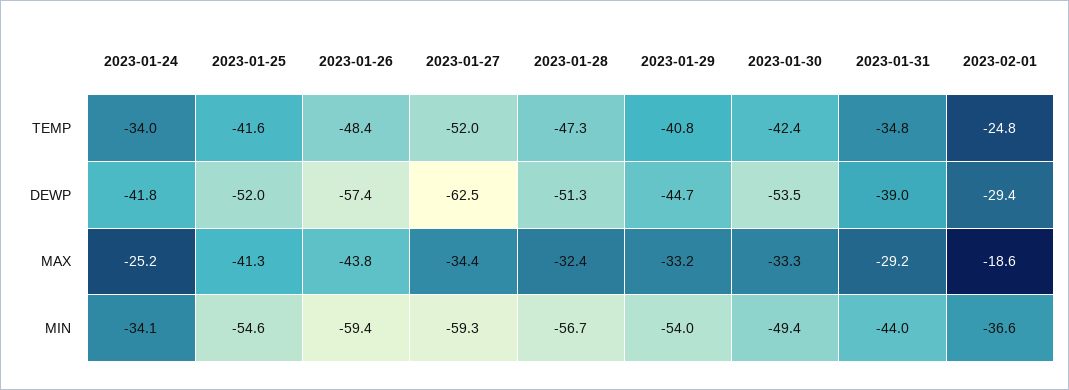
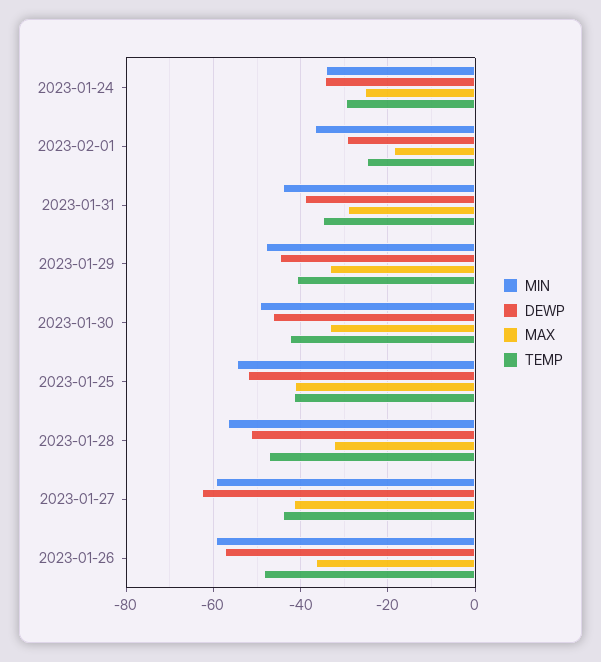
TEMP, 2023-01-24: -34 -> -30
TEMP, 2023-01-27: -52 -> -44
DEWP, 2023-01-24: -41.8 -> -34
DEWP, 2023-01-30: -53.5 -> -46
MAX, 2023-01-26: -43.8 -> -36
MAX, 2023-01-27: -34.4 -> -42
MIN, 2023-01-29: -54 -> -48

